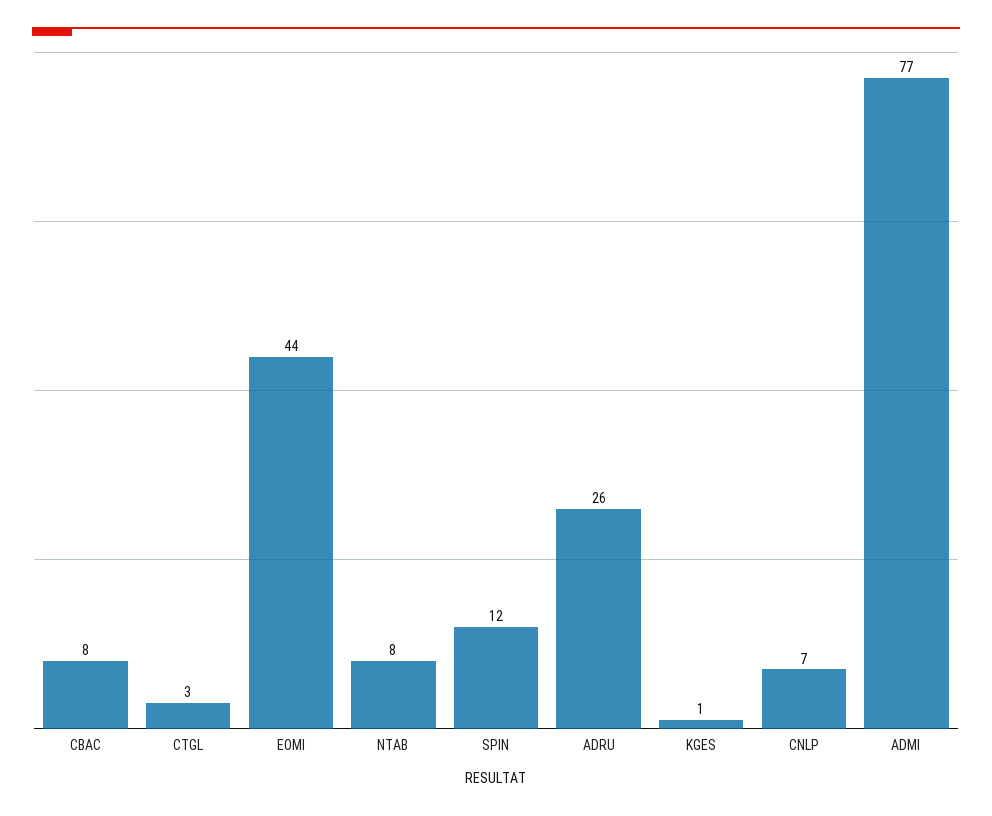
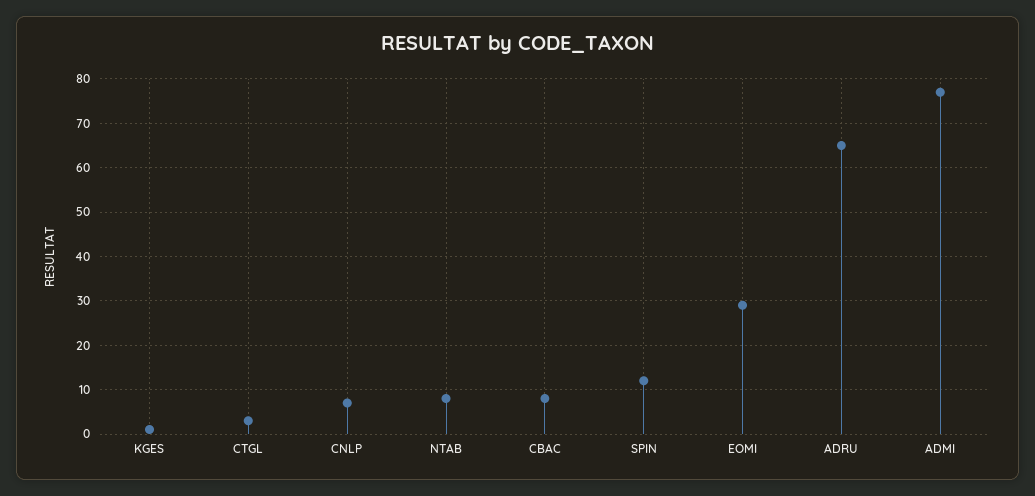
EOMI: 44 -> 30
ADRU: 26 -> 65

